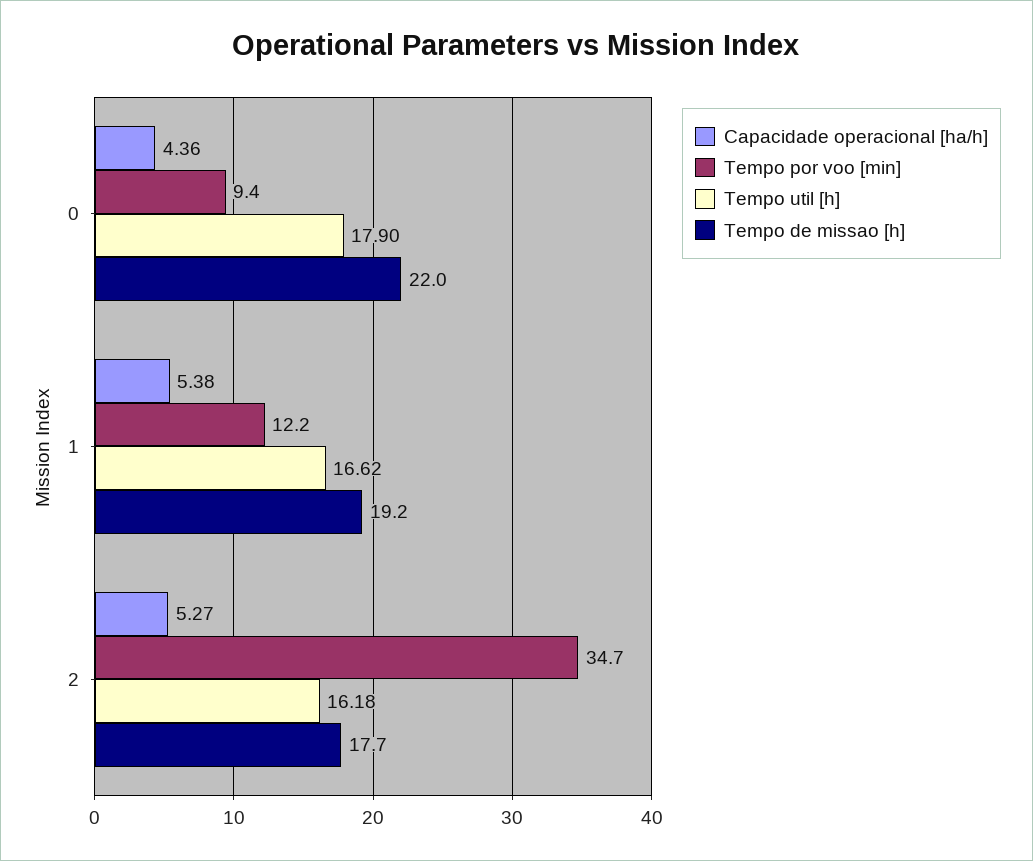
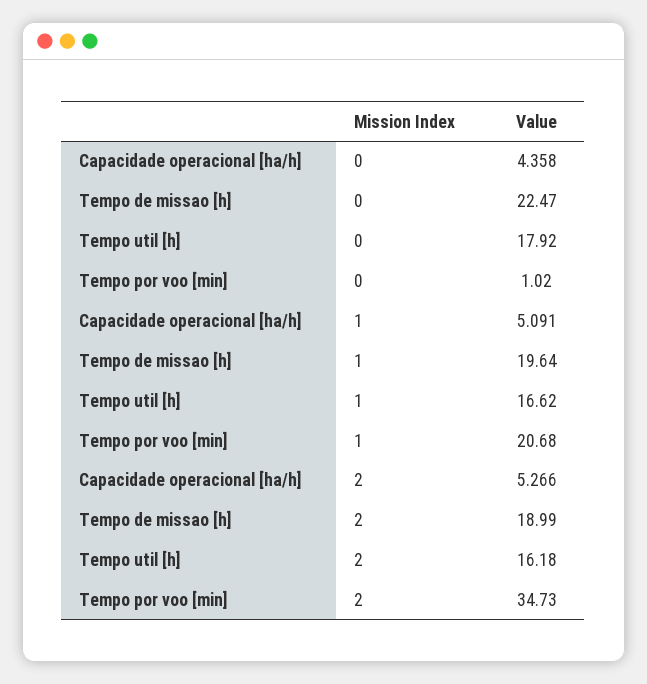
Tempo por voo [min], 0: 9.4 -> 1.02
Tempo util [h], 0: 17.9 -> 17.92
Tempo de missao [h], 0: 22 -> 22.47
Capacidade operacional [ha/h], 1: 5.38 -> 5.091
Tempo por voo [min], 1: 12.2 -> 20.68
Tempo de missao [h], 1: 19.2 -> 19.64
Tempo de missao [h], 2: 17.7 -> 18.99

